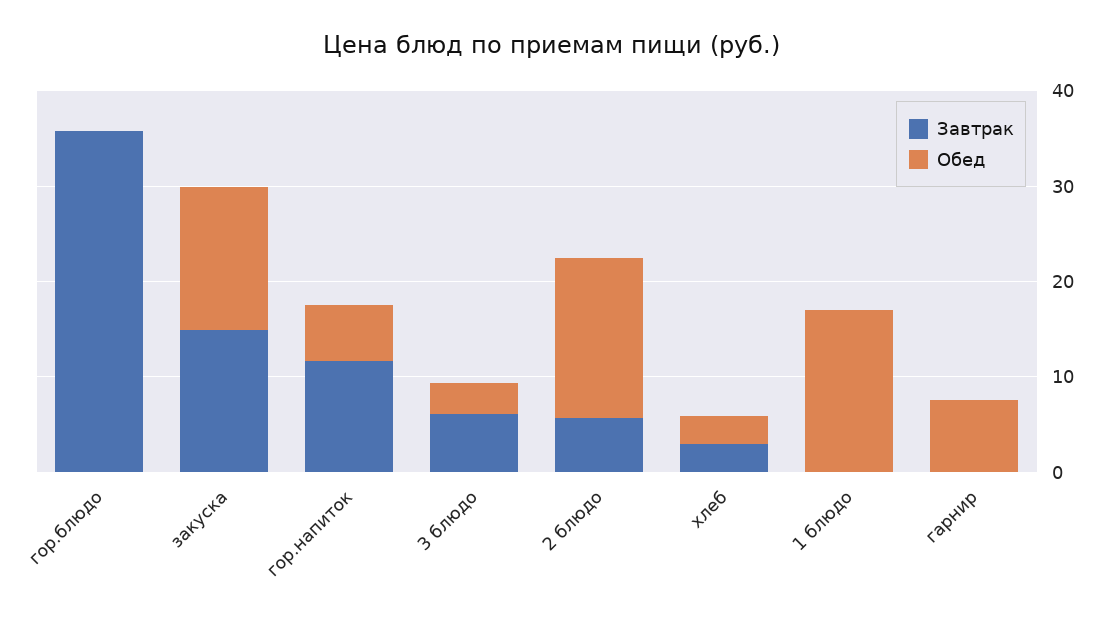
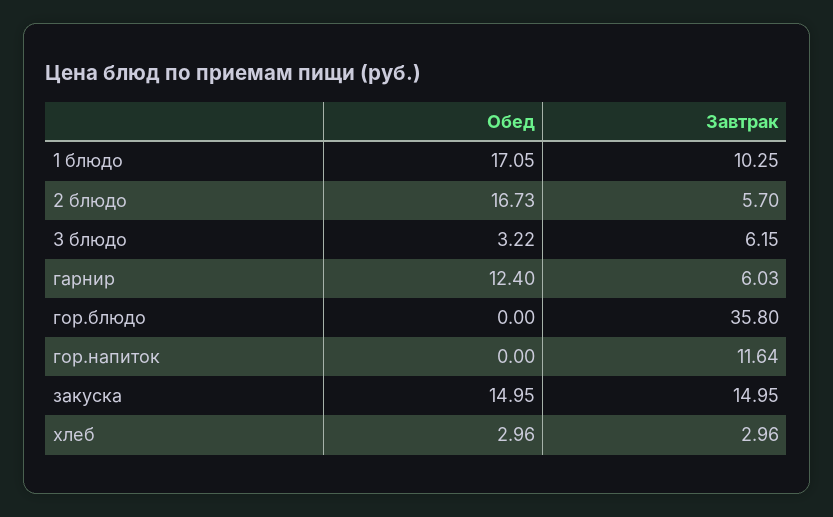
Обед, гор.напиток: 6 -> 0
Завтрак, 1 блюдо: 0 -> 10.25
Завтрак, гарнир: 0 -> 6.03
Обед, гарнир: 8 -> 12.4

